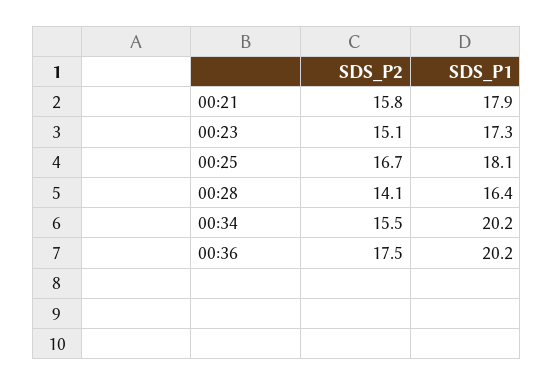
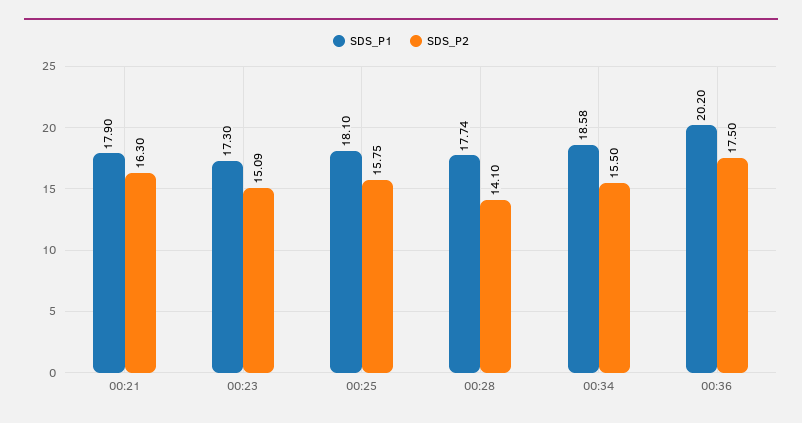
SDS_P2, 00:21: 15.8 -> 16.3
SDS_P2, 00:25: 16.7 -> 15.75
SDS_P1, 00:28: 16.4 -> 17.74
SDS_P1, 00:34: 20.2 -> 18.58

